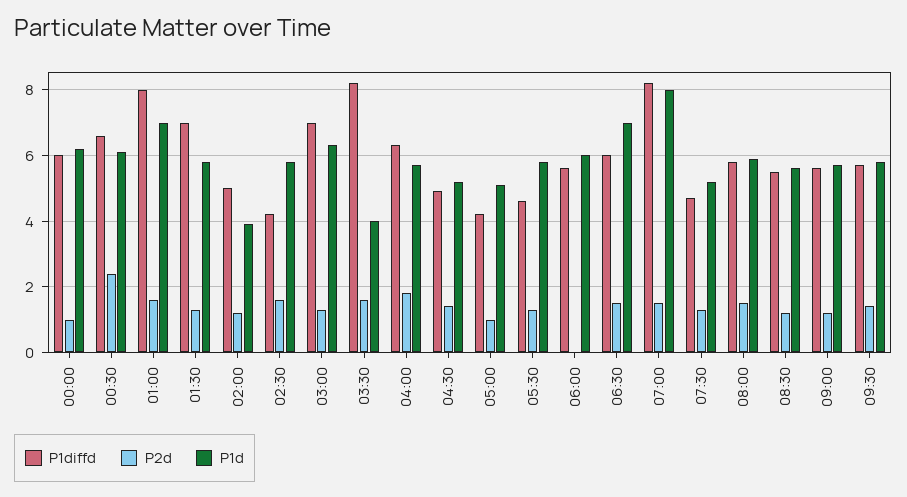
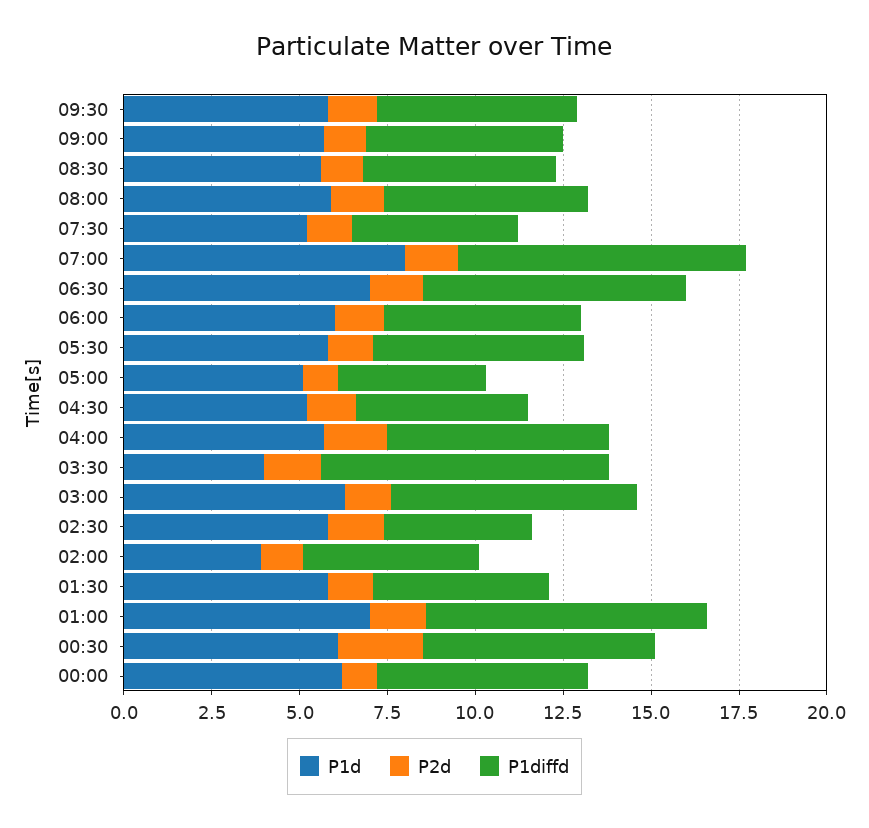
P1diffd, 01:30: 7 -> 5
P1diffd, 05:30: 4.5 -> 6
P2d, 06:00: 0 -> 1.5
P1diffd, 06:30: 6 -> 7.5

